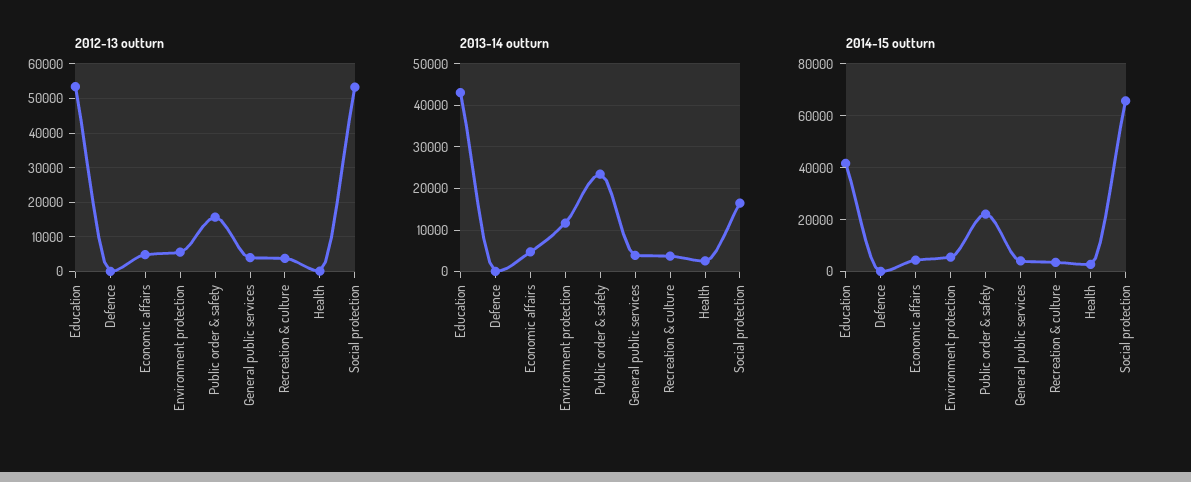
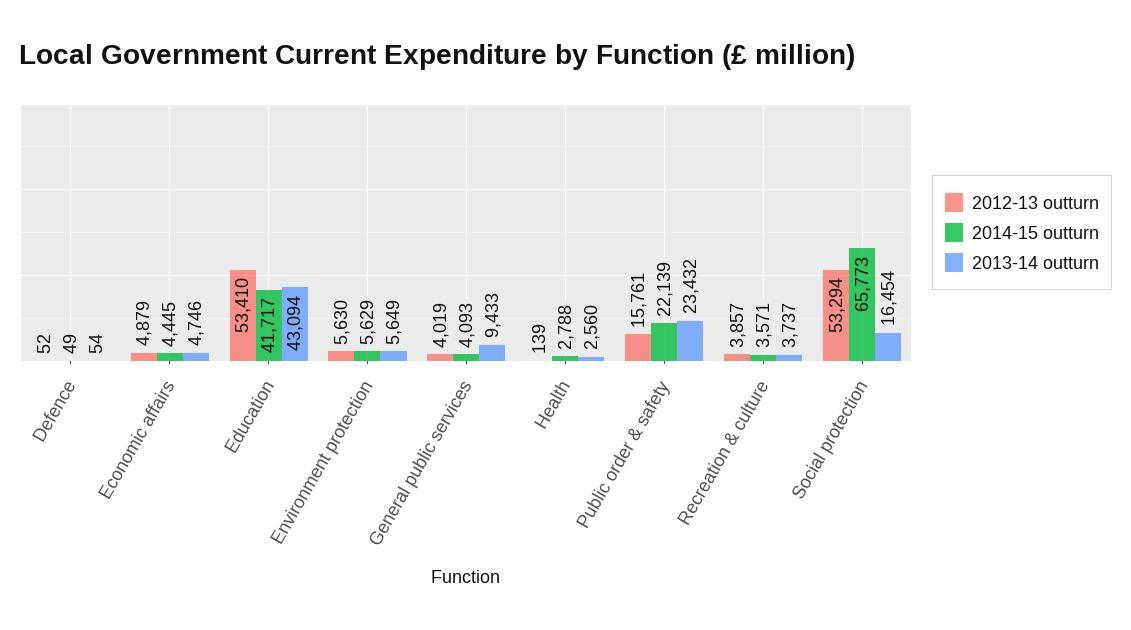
2013-14 outturn, Environment protection: 12000 -> 5649
2013-14 outturn, General public services: 4000 -> 9433

